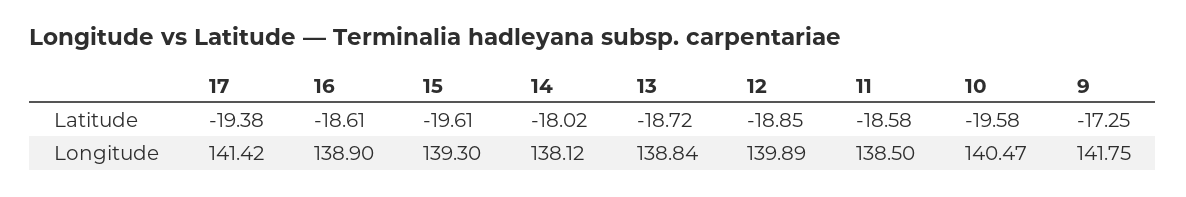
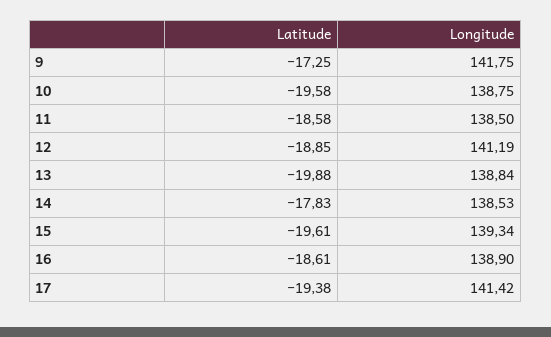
14, Latitude: -18.02 -> -17.83
13, Latitude: -18.72 -> -19.88
15, Longitude: 139.3 -> 139.34
14, Longitude: 138.12 -> 138.53
12, Longitude: 139.89 -> 141.19
10, Longitude: 140.47 -> 138.75

